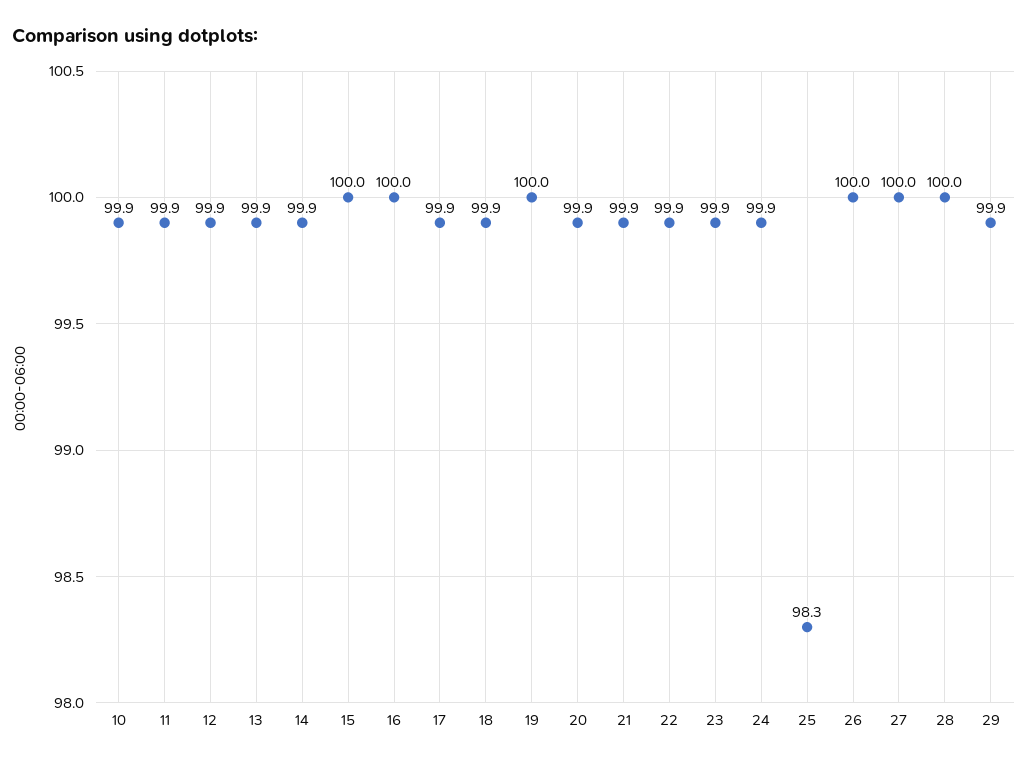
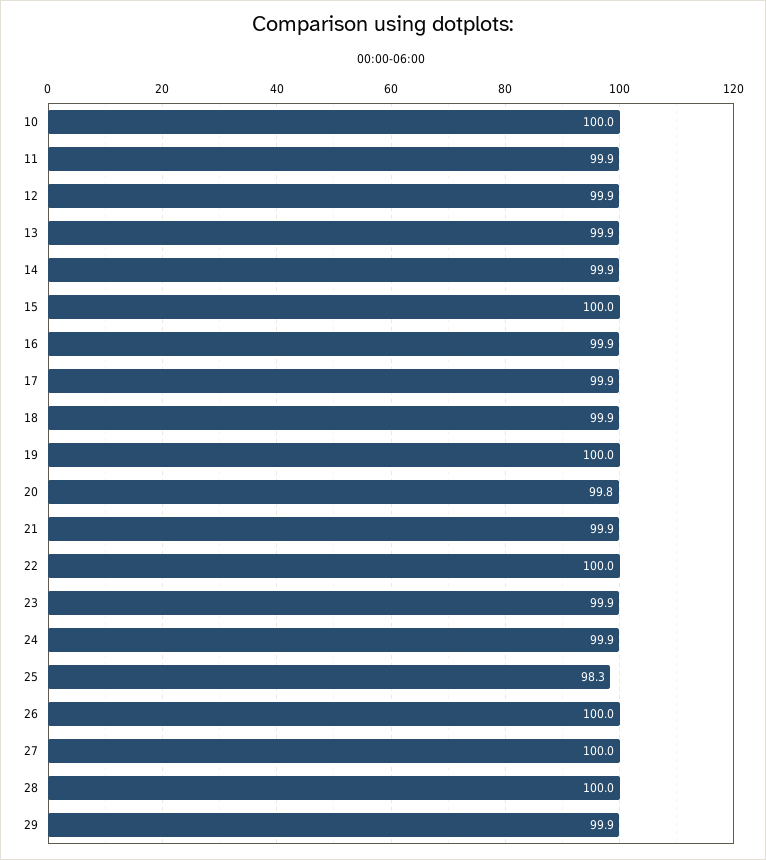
10: 99.9 -> 100
16: 100 -> 99.9
20: 99.9 -> 99.8
22: 99.9 -> 100

